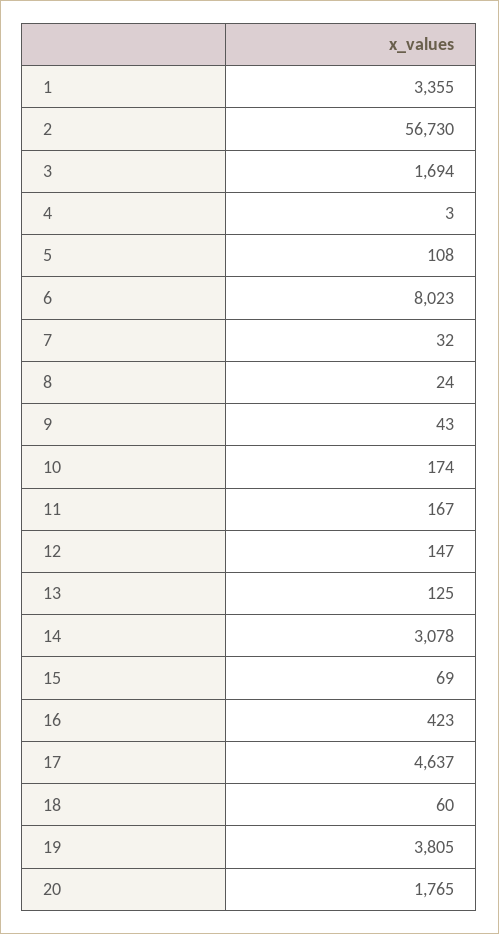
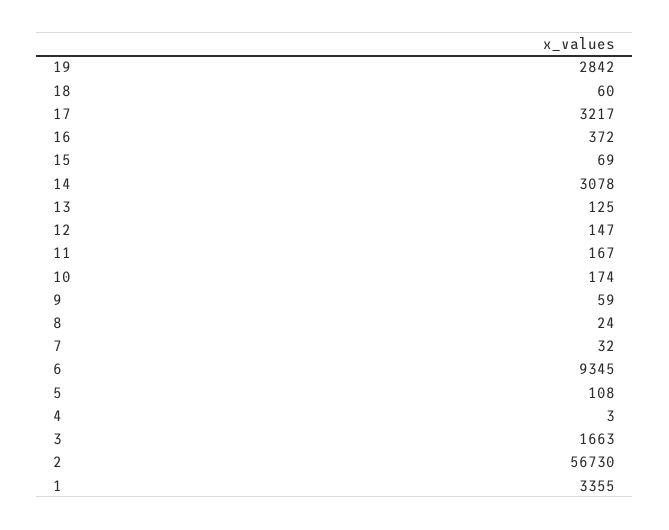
3: 1694 -> 1663
6: 8023 -> 9345
9: 43 -> 59
16: 423 -> 372
17: 4637 -> 3217
19: 3805 -> 2842
20: 1765 -> none

